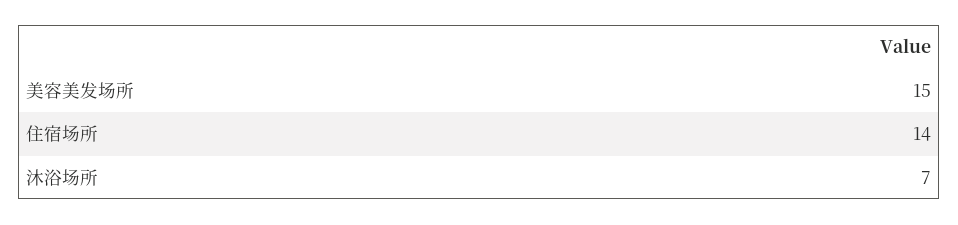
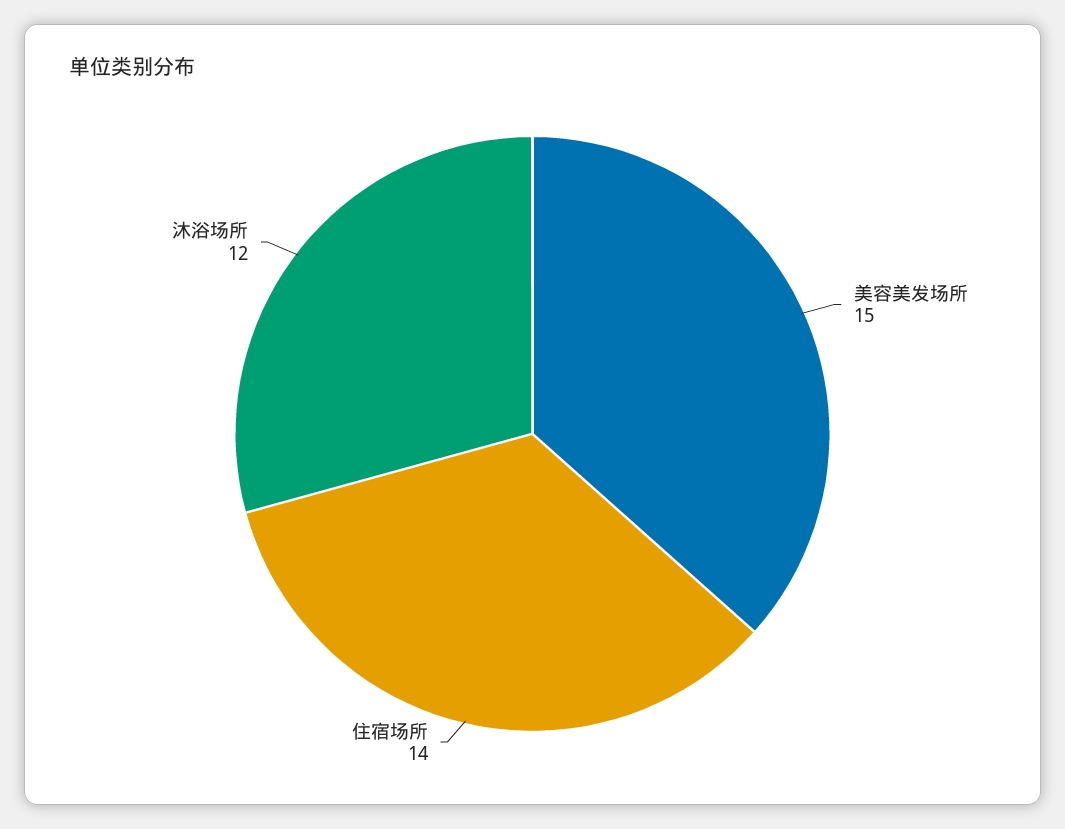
沐浴场所: 7 -> 12

